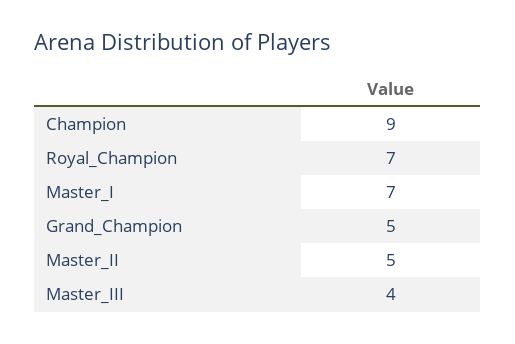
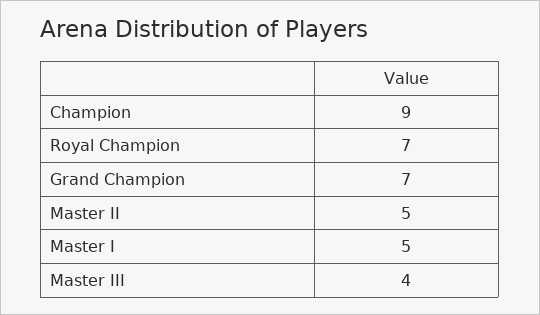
Master_I: 7 -> 5
Grand_Champion: 5 -> 7

